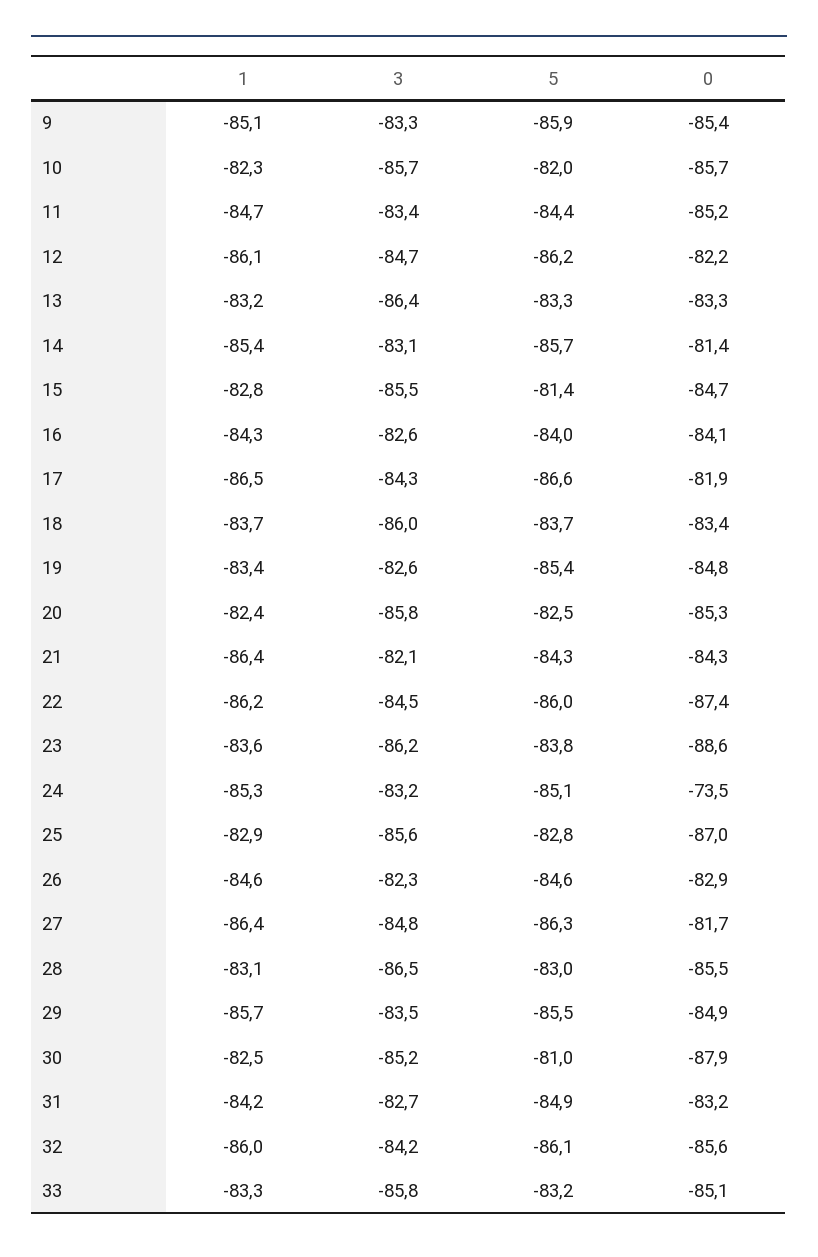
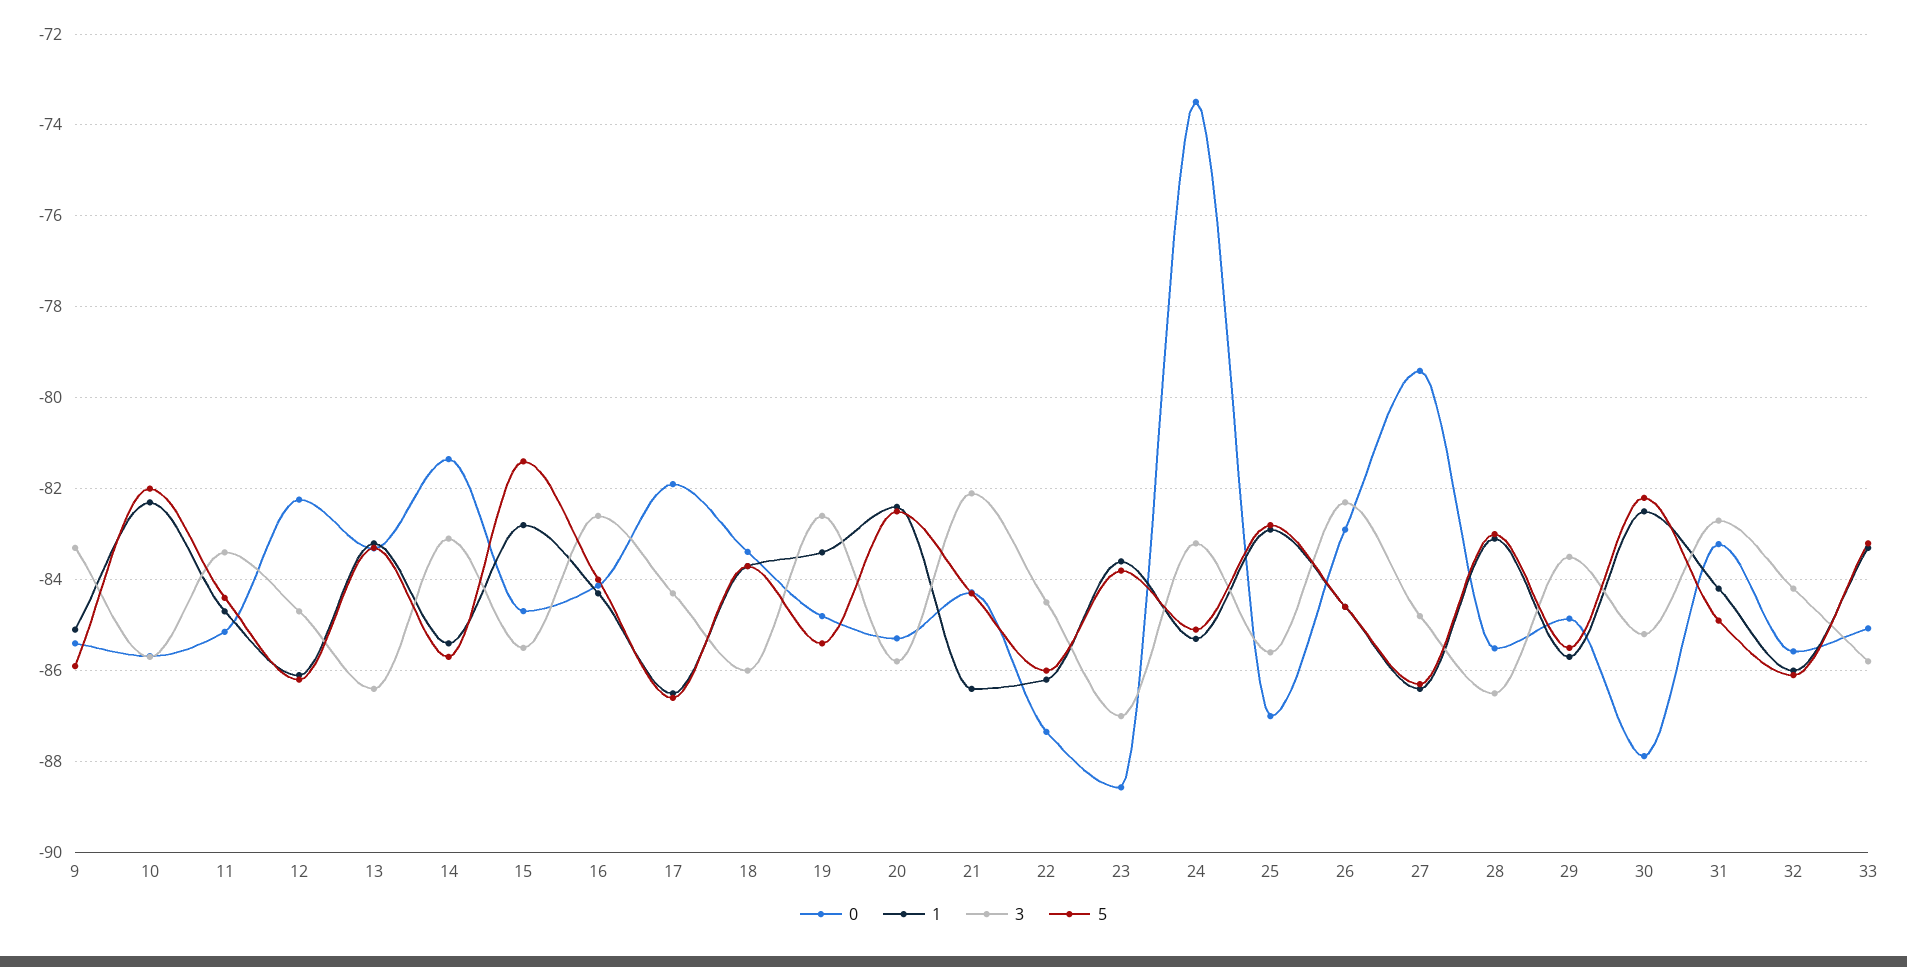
3, 23: -86.2 -> -87
0, 27: -81.7 -> -79.4
5, 30: -81 -> -82.2

